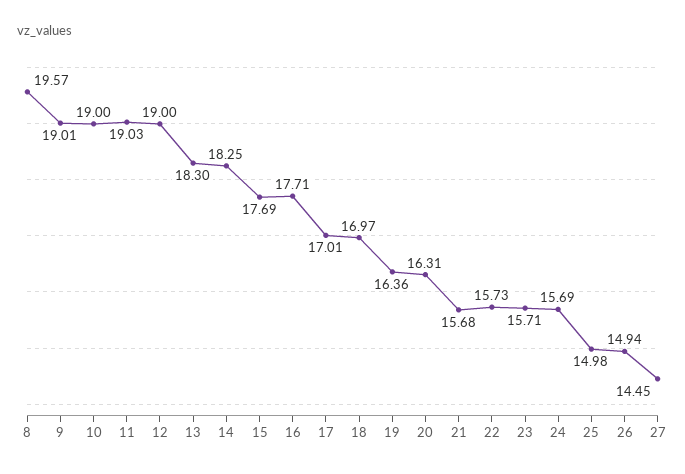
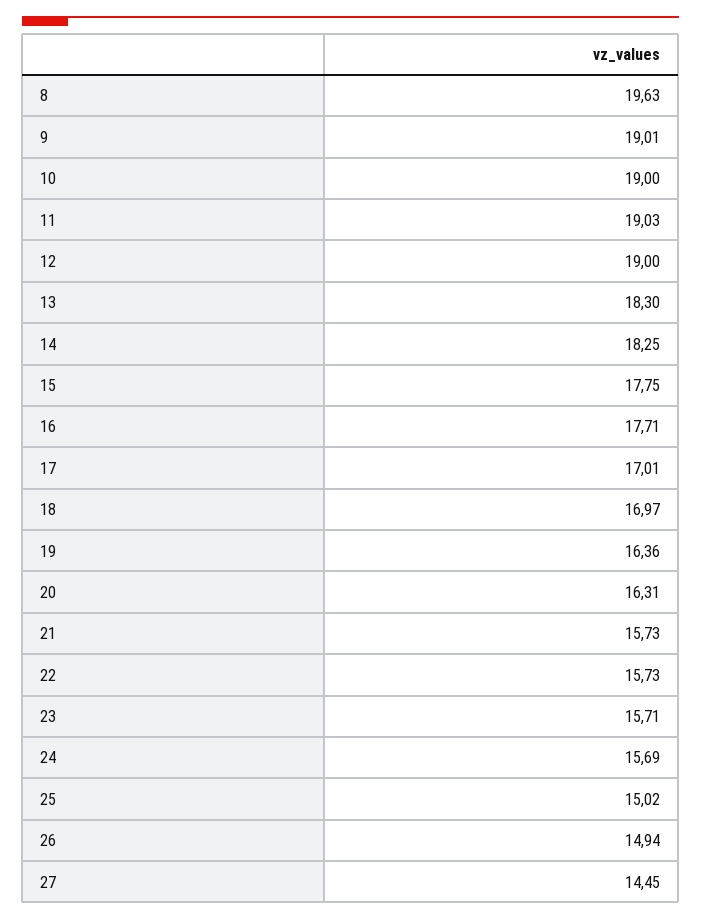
8: 19.57 -> 19.63
15: 17.69 -> 17.75
21: 15.68 -> 15.73
25: 14.98 -> 15.02

